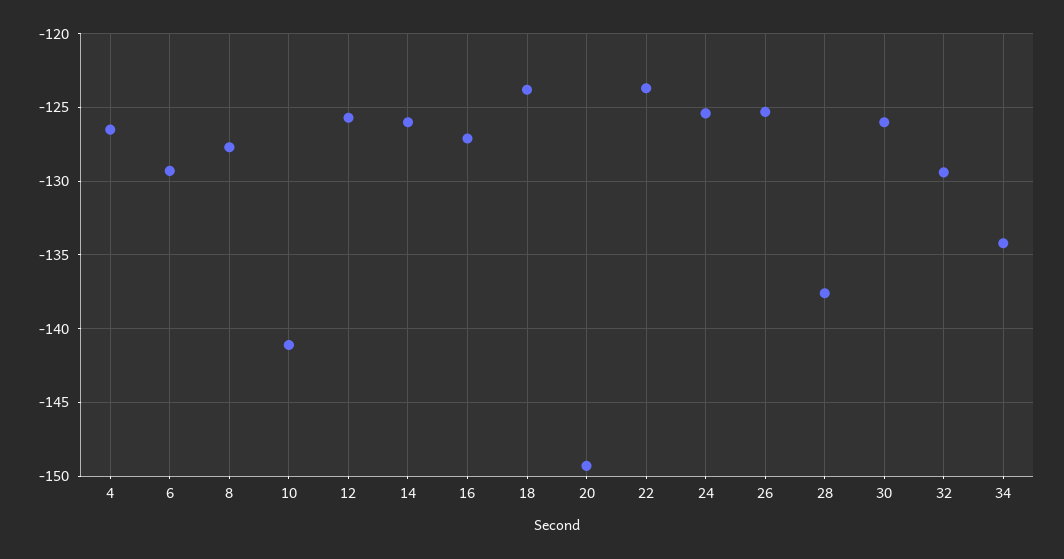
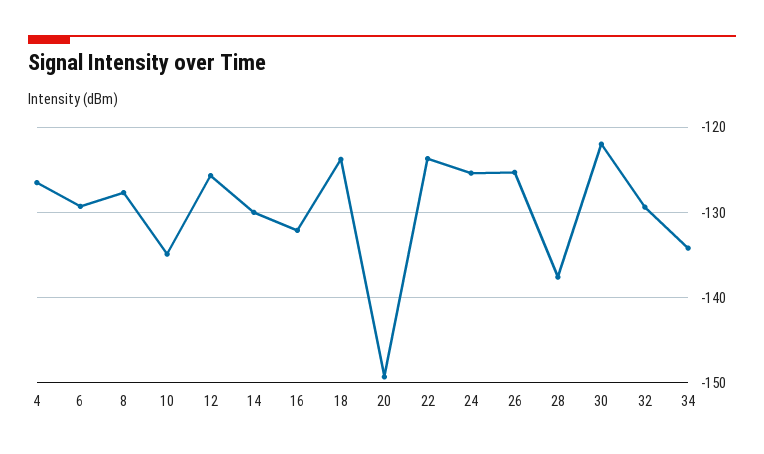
10: -141 -> -135
14: -126 -> -130
16: -127 -> -132
30: -126 -> -122

